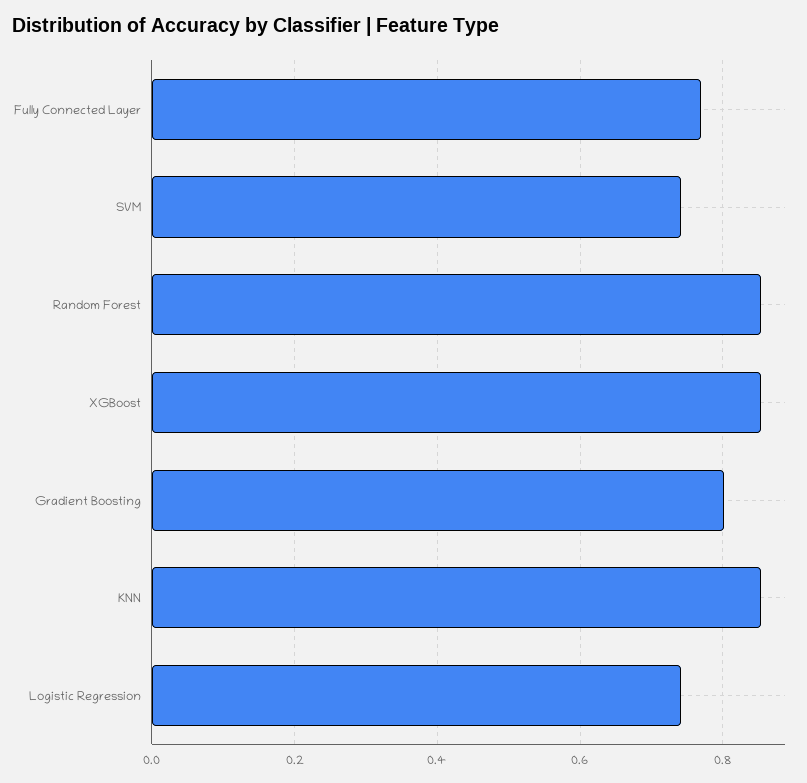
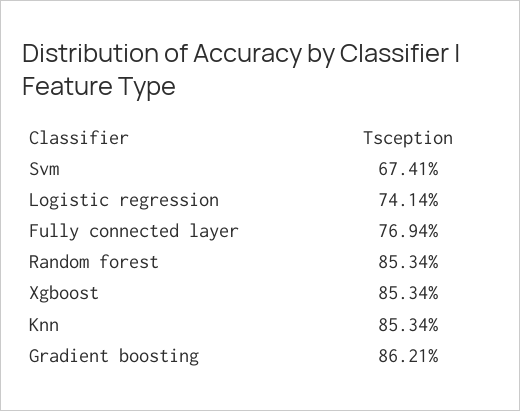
SVM: 0.74 -> 0.6741
Gradient Boosting: 0.8 -> 0.8621

